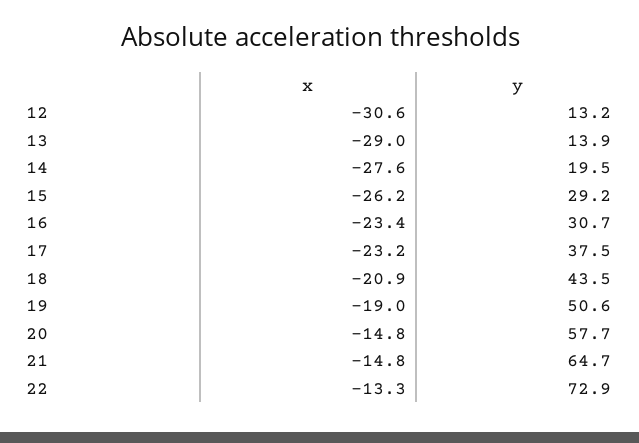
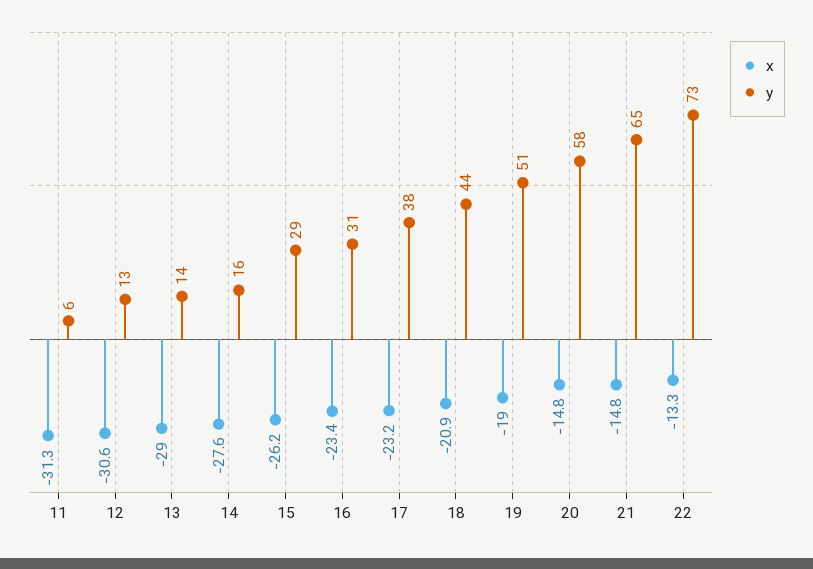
y, 14: 19.5 -> 16
x, 11: none -> -31.3
y, 11: none -> 6

